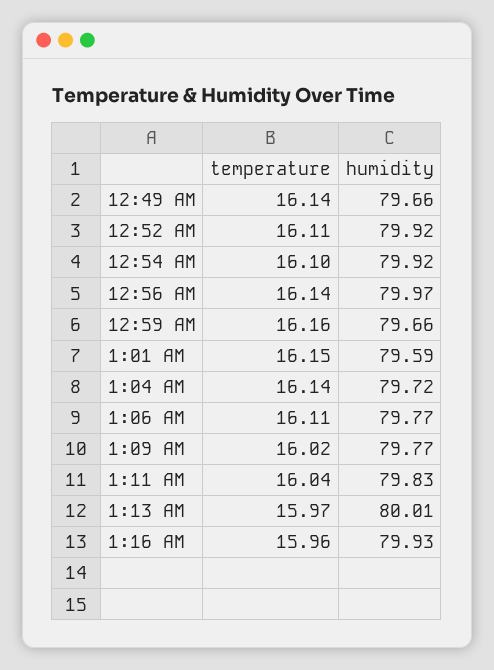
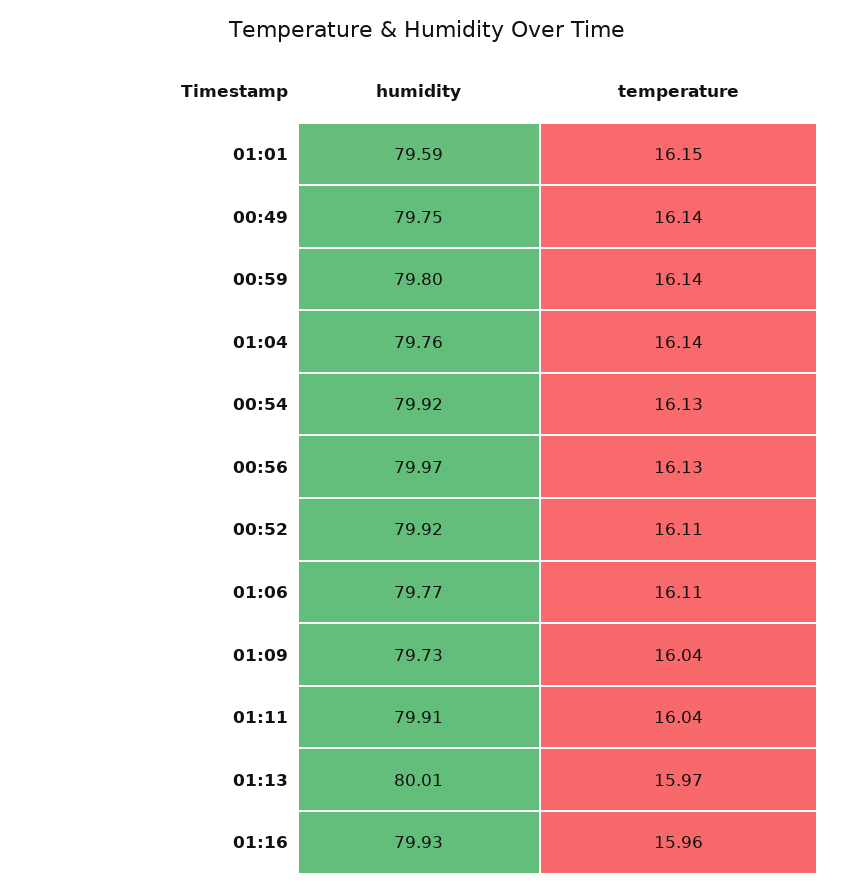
humidity, 12:49 AM: 79.66 -> 79.75
temperature, 12:54 AM: 16.1 -> 16.13
temperature, 12:56 AM: 16.14 -> 16.13
temperature, 12:59 AM: 16.16 -> 16.14
humidity, 12:59 AM: 79.66 -> 79.8
humidity, 1:04 AM: 79.72 -> 79.76
temperature, 1:09 AM: 16.02 -> 16.04
humidity, 1:09 AM: 79.77 -> 79.73
humidity, 1:11 AM: 79.83 -> 79.91

